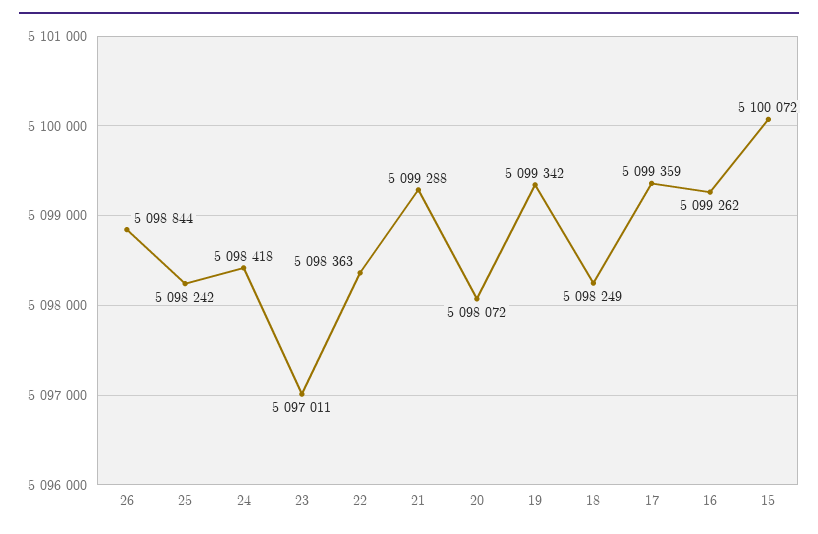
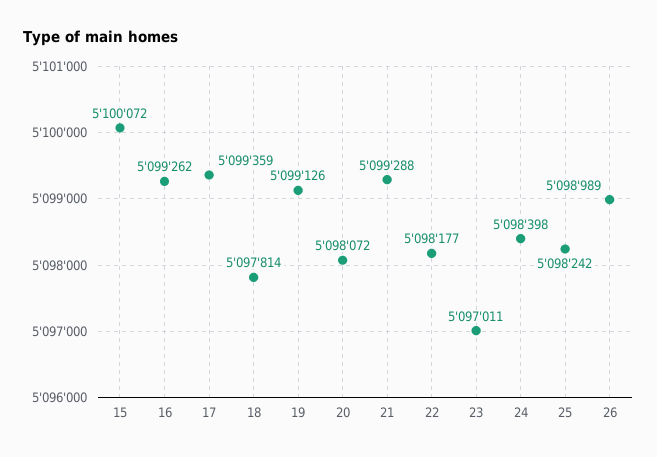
26: 5098844 -> 5098989
24: 5098418 -> 5098398
22: 5098363 -> 5098177
19: 5099342 -> 5099126
18: 5098249 -> 5097814

